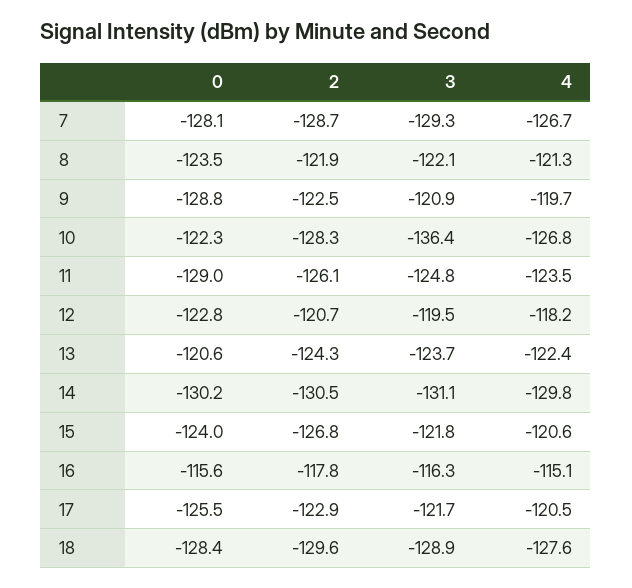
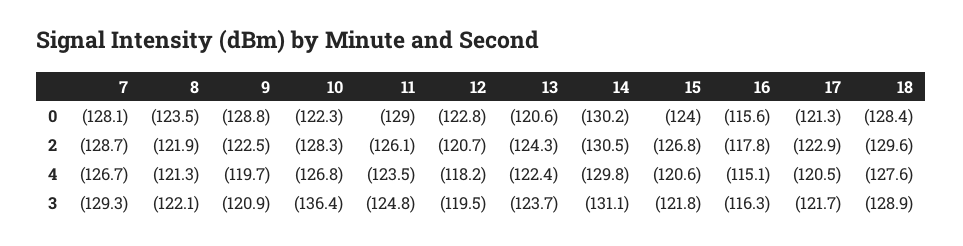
0, 17: -125.5 -> -121.3

